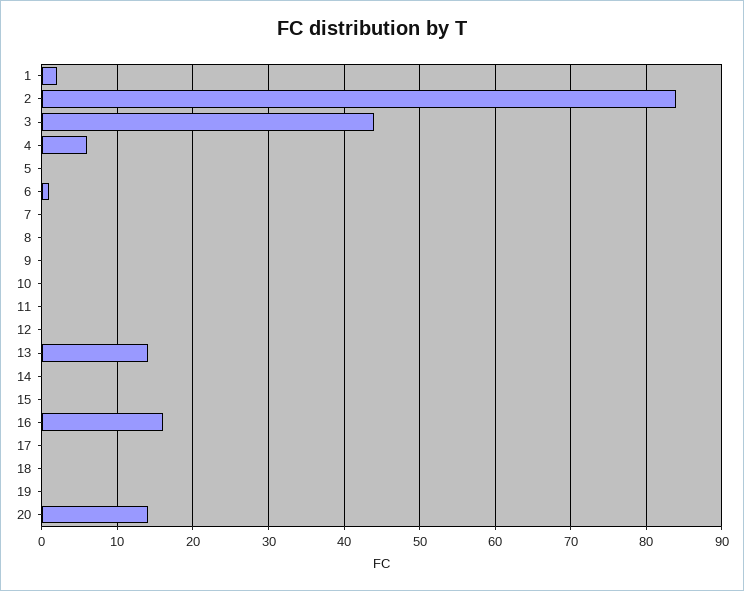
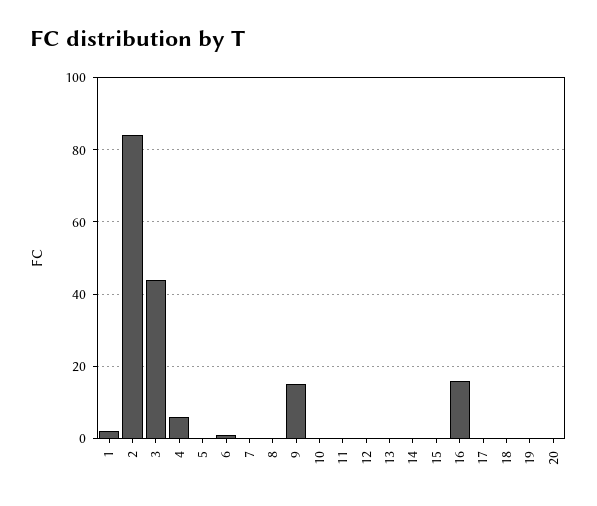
9: 0 -> 15
13: 14 -> 0
20: 14 -> 0

